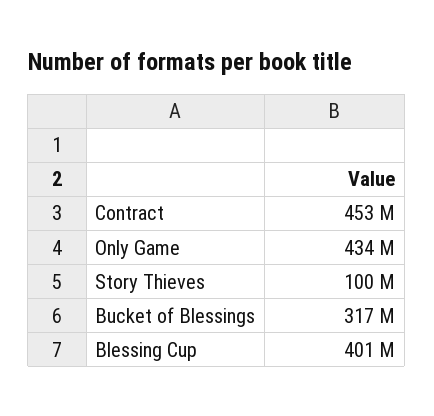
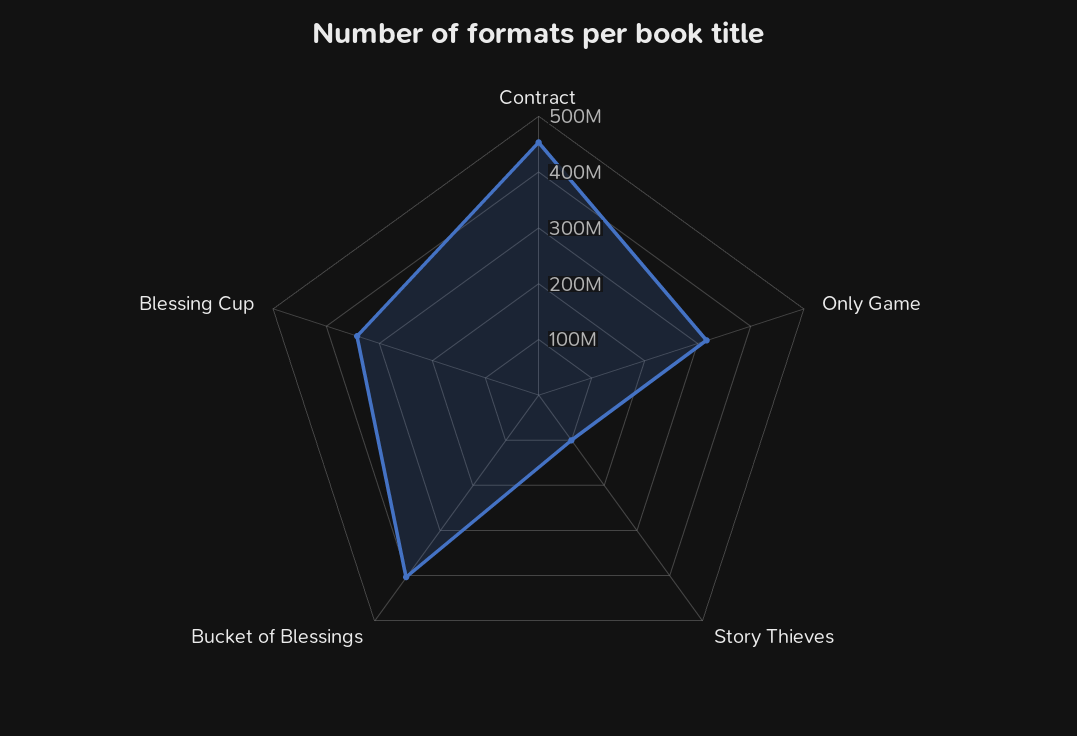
Only Game: 434000000 -> 320000000
Bucket of Blessings: 317000000 -> 400000000
Blessing Cup: 401000000 -> 340000000

